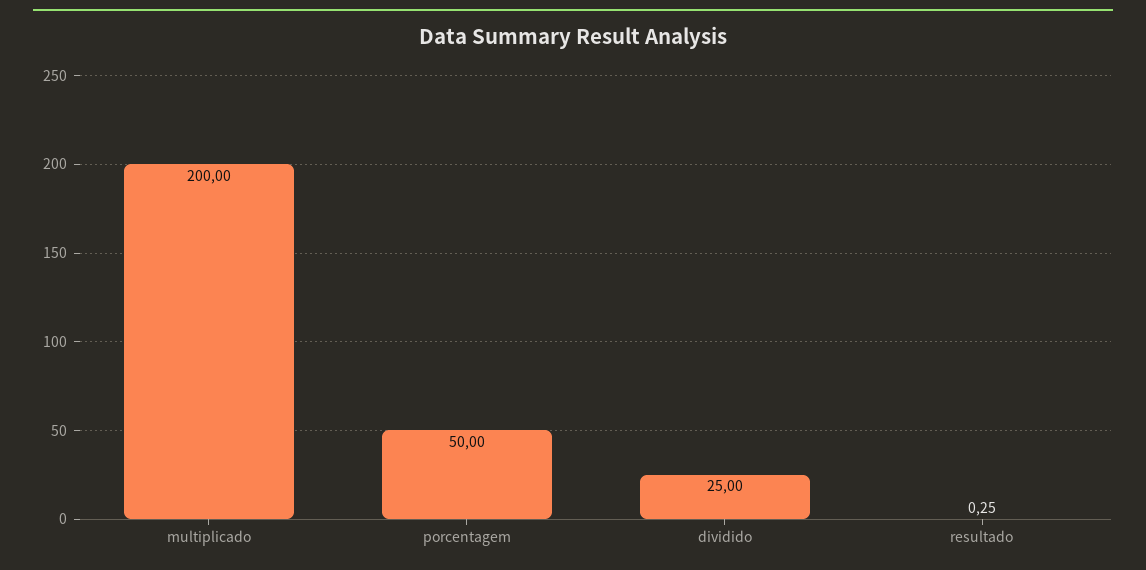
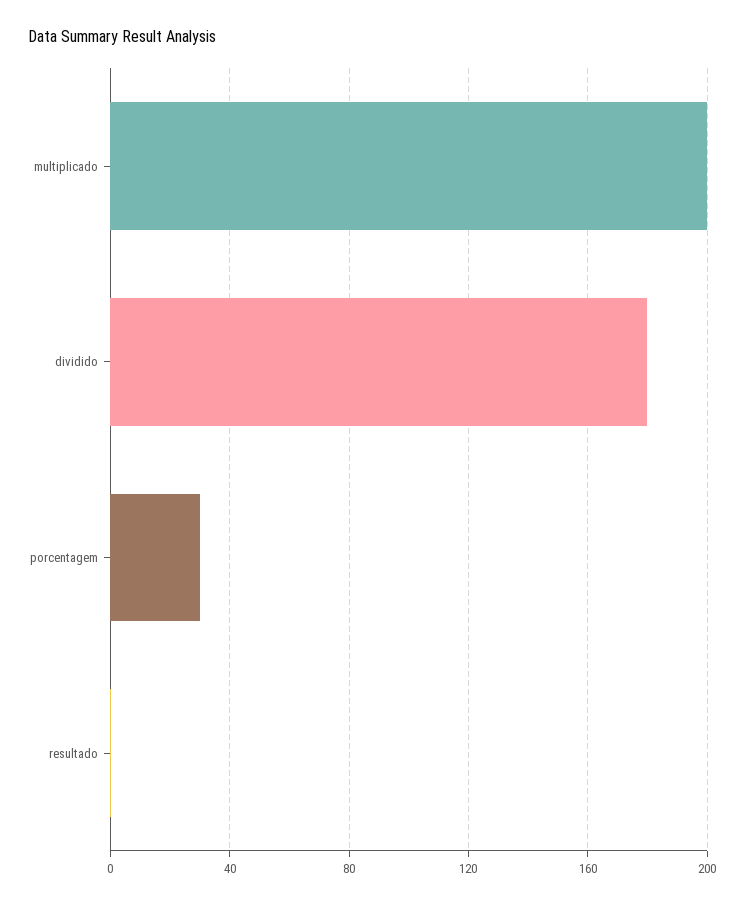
porcentagem: 50 -> 30
dividido: 25 -> 180

